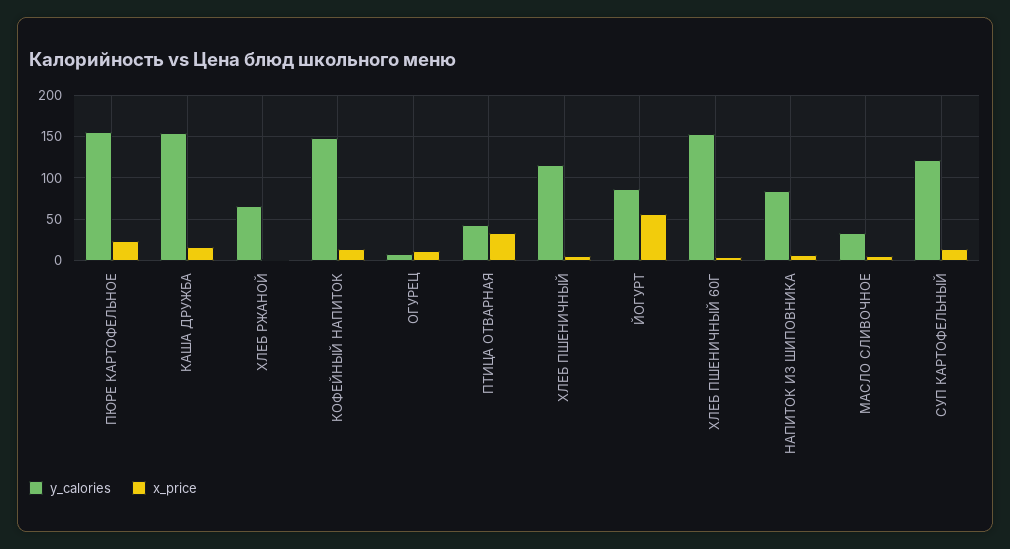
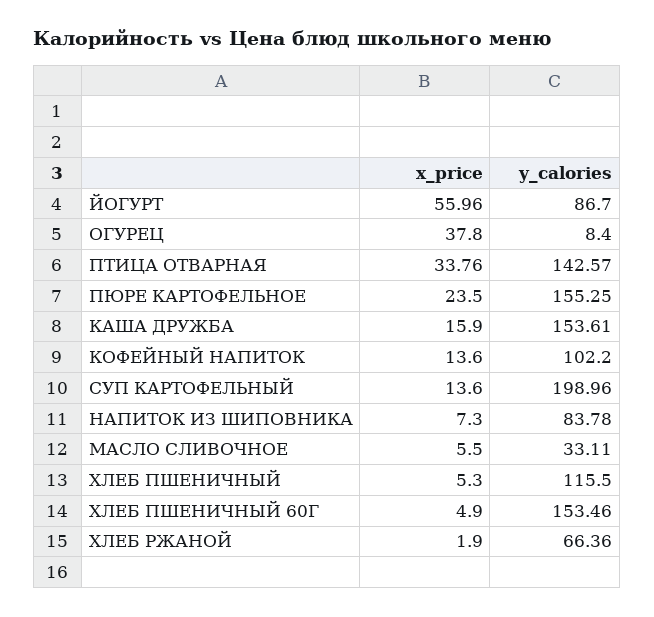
y_calories, КОФЕЙНЫЙ НАПИТОК: 150 -> 102.2
x_price, ОГУРЕЦ: 10 -> 37.8
y_calories, ПТИЦА ОТВАРНАЯ: 40 -> 142.57
y_calories, СУП КАРТОФЕЛЬНЫЙ: 120 -> 198.96

